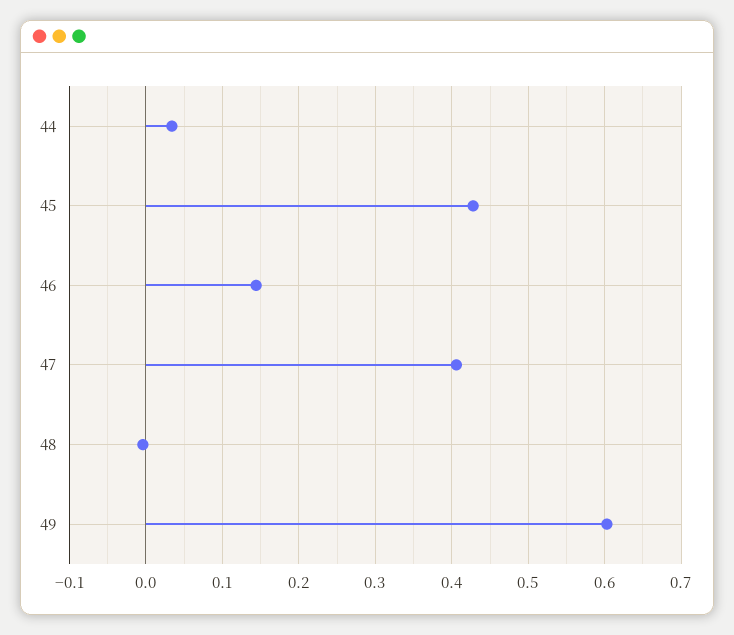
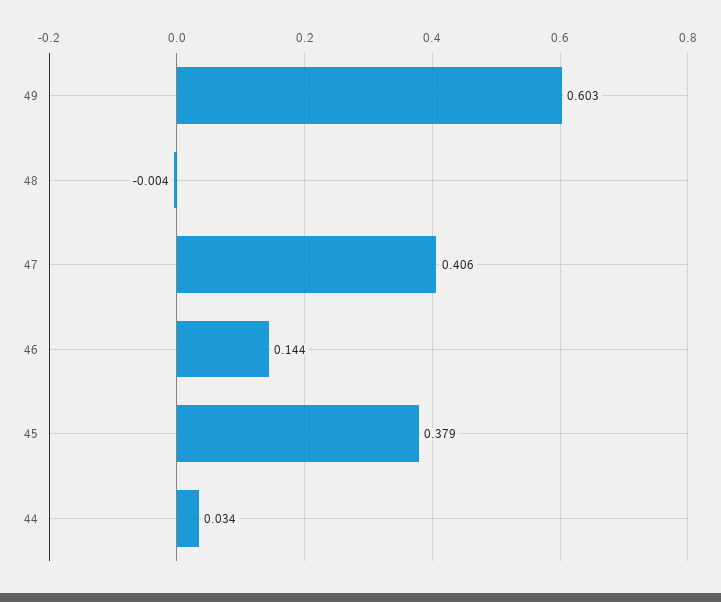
45: 0.43 -> 0.379

